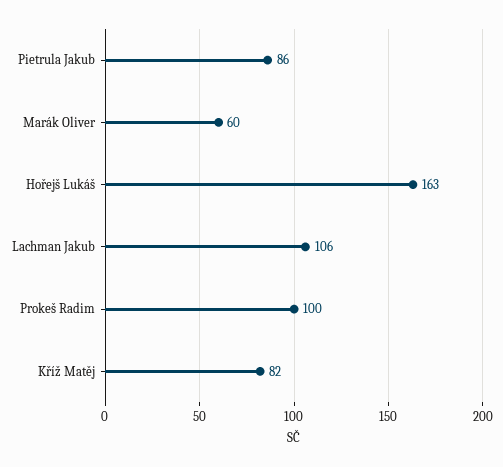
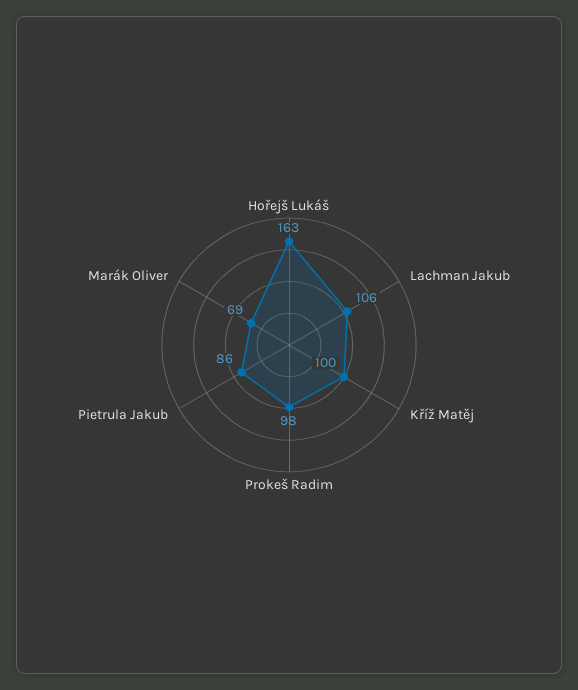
Marák Oliver: 60 -> 69
Prokeš Radim: 100 -> 98
Kříž Matěj: 82 -> 100

